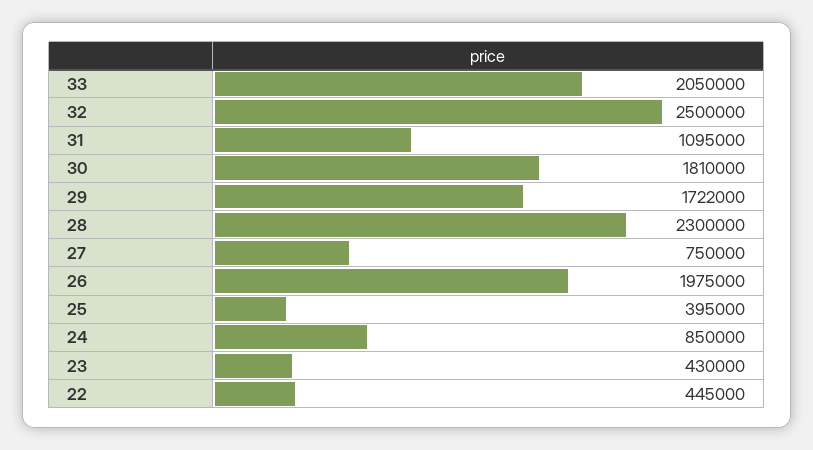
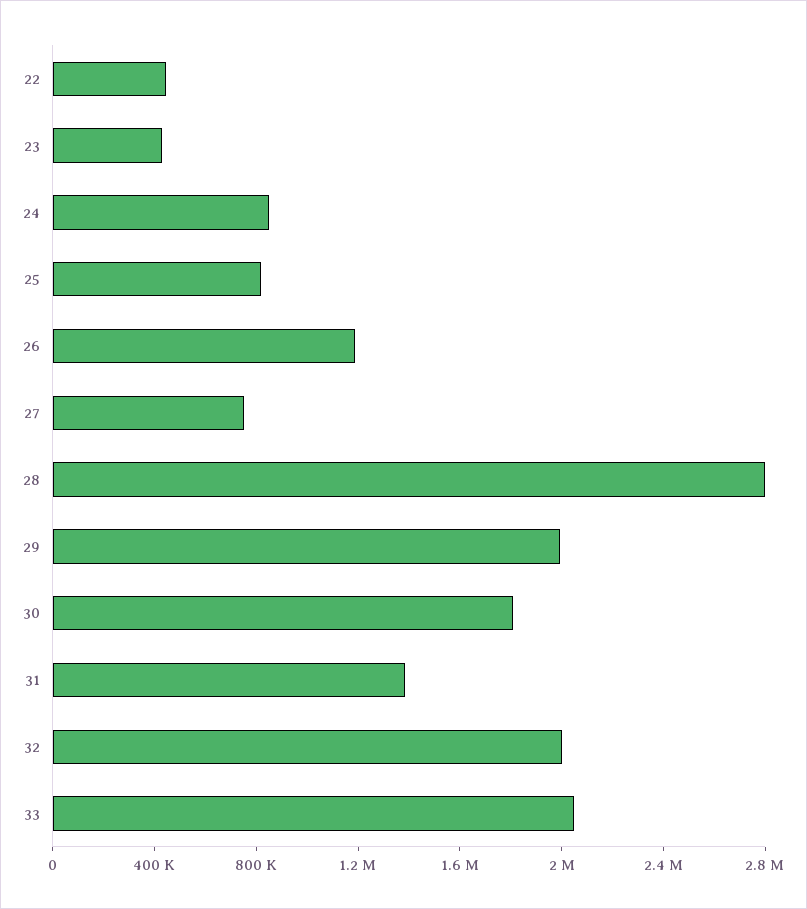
32: 2500000 -> 2000000
31: 1095000 -> 1400000
29: 1722000 -> 2000000
28: 2300000 -> 2800000
26: 1975000 -> 1200000
25: 395000 -> 800000

